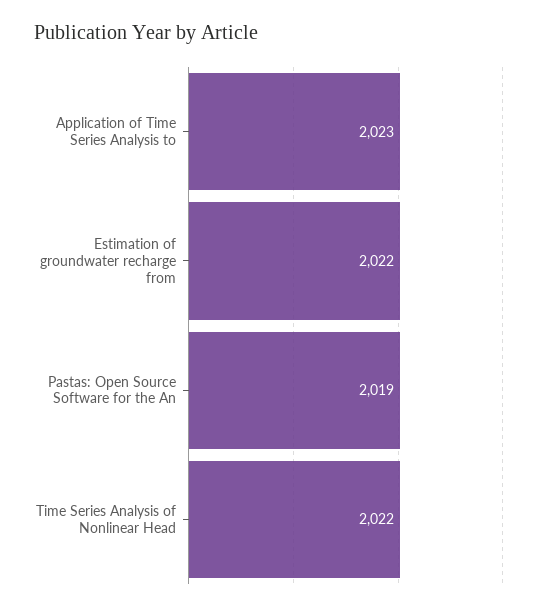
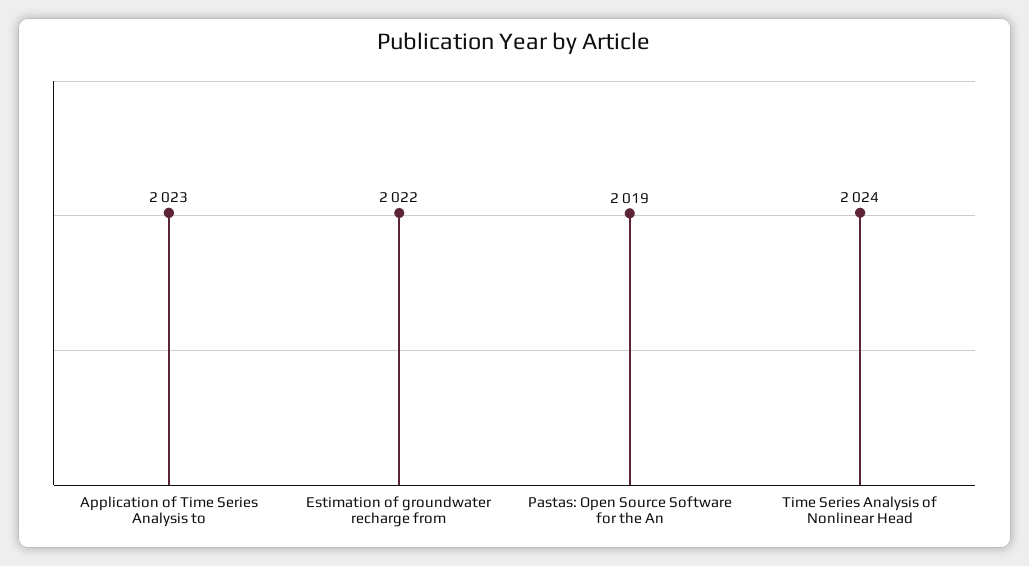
Time Series Analysis of Nonlinear Head: 2022 -> 2024

